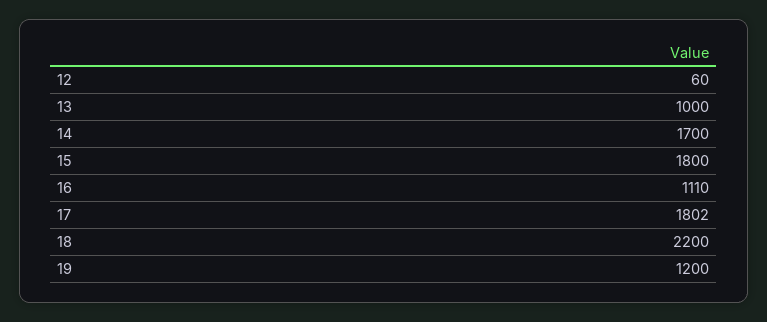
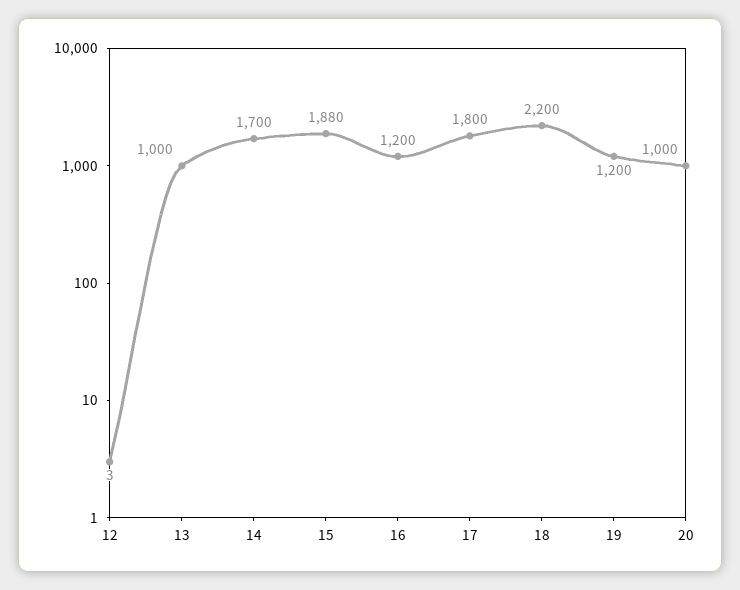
12: 60 -> 3
15: 1800 -> 1880
16: 1110 -> 1200
17: 1802 -> 1800
20: none -> 1000

